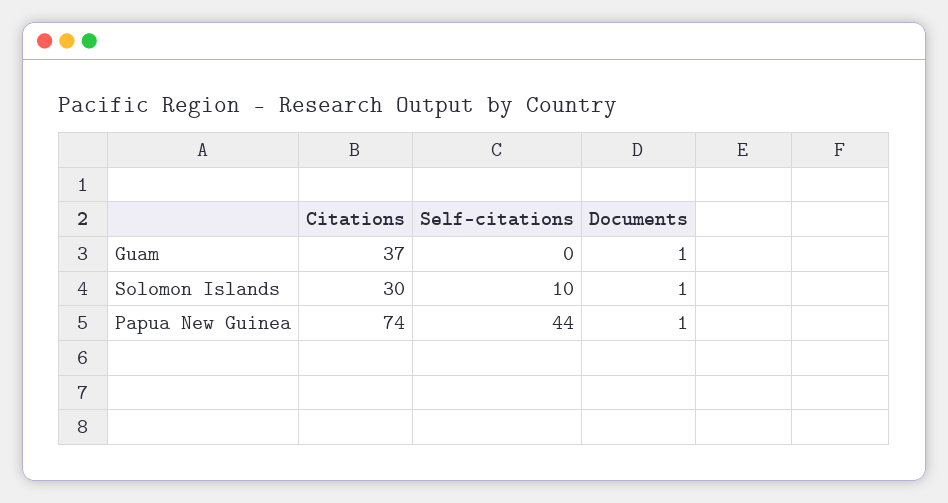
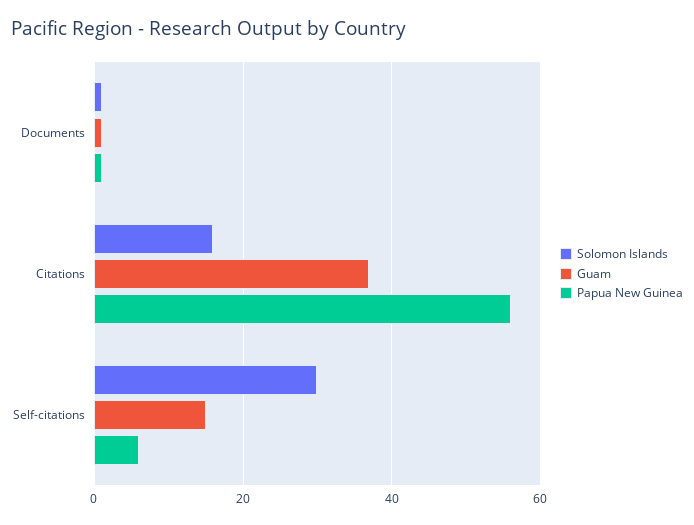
Guam, Self-citations: 0 -> 15
Solomon Islands, Citations: 30 -> 15
Solomon Islands, Self-citations: 10 -> 30
Papua New Guinea, Citations: 74 -> 55
Papua New Guinea, Self-citations: 44 -> 5

